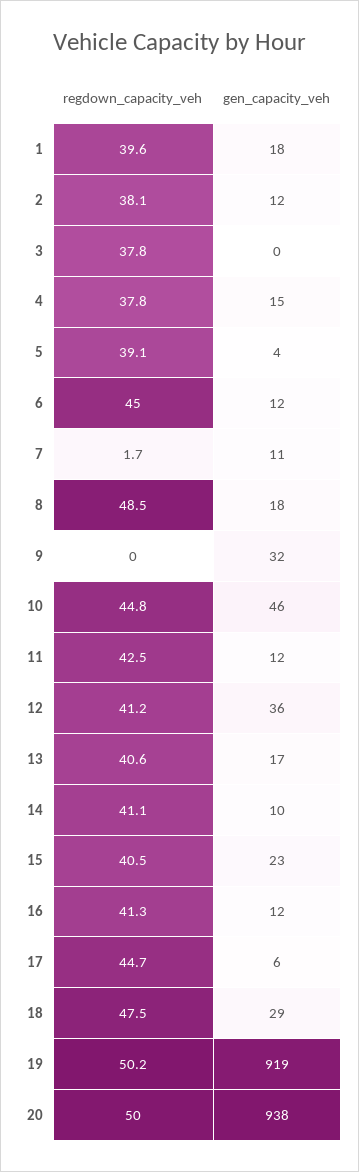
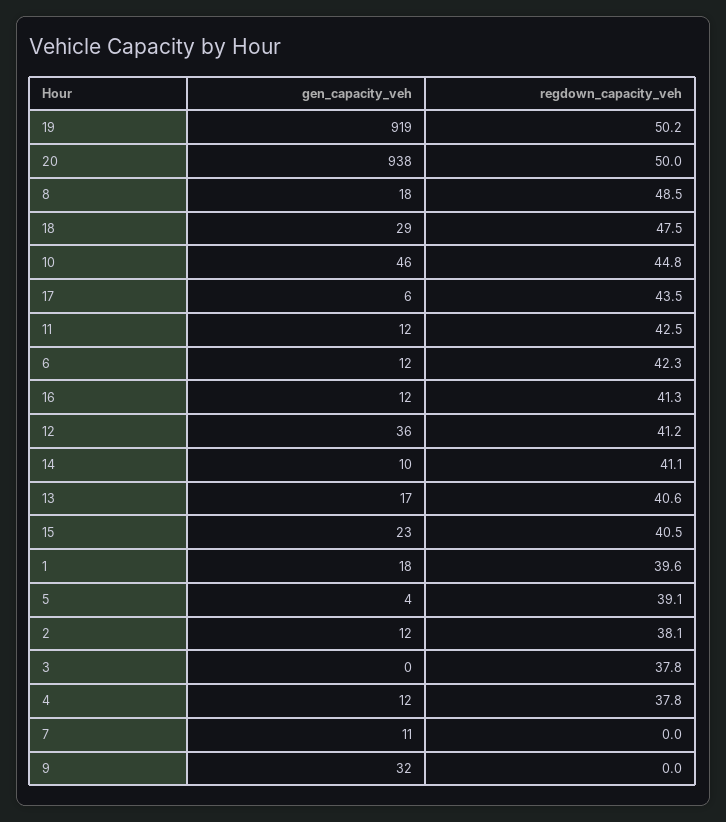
gen_capacity_veh, 4: 15 -> 12
regdown_capacity_veh, 6: 45 -> 42.3
regdown_capacity_veh, 7: 1.7 -> 0
regdown_capacity_veh, 17: 44.7 -> 43.5

